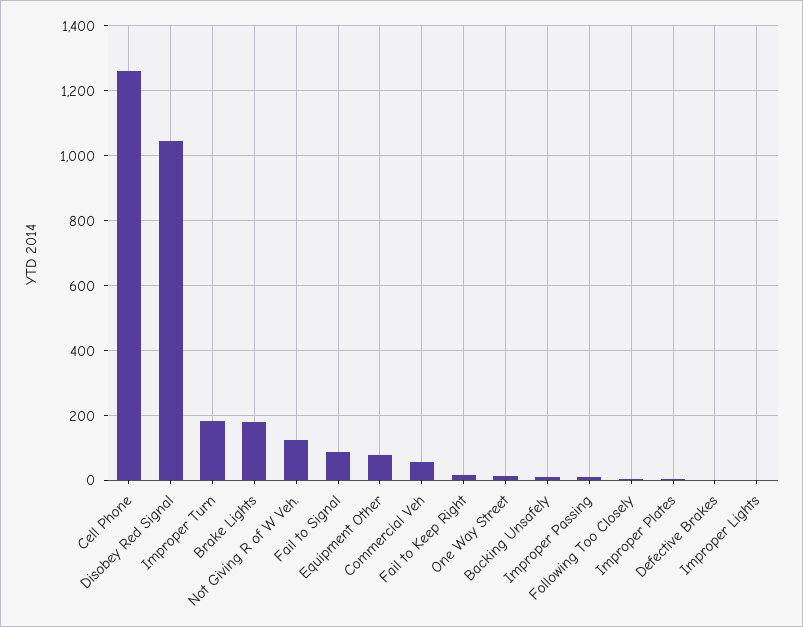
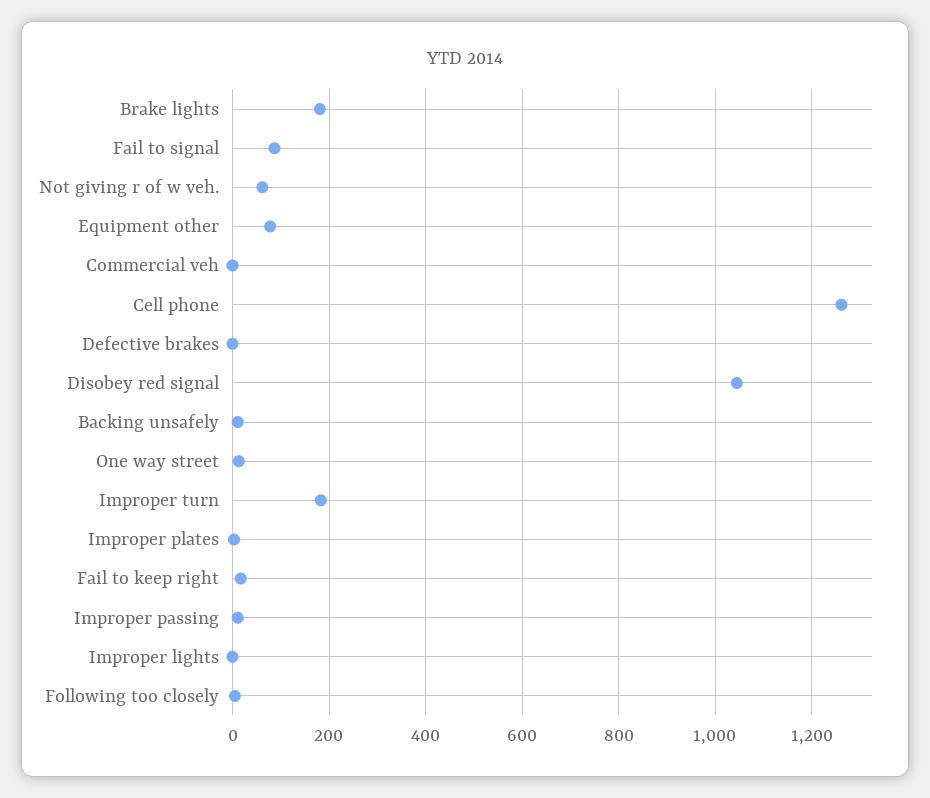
Not Giving R of W Veh.: 120 -> 60
Commercial Veh: 60 -> 0

